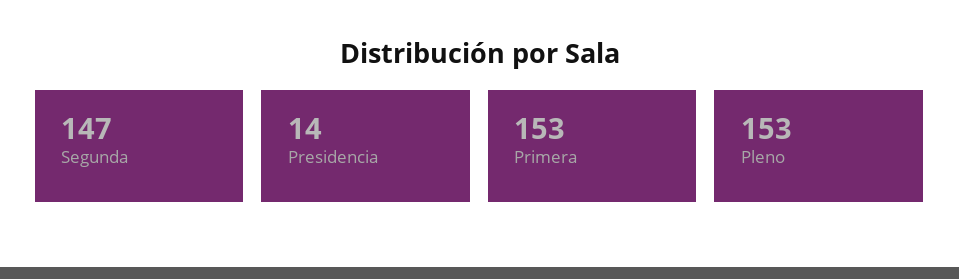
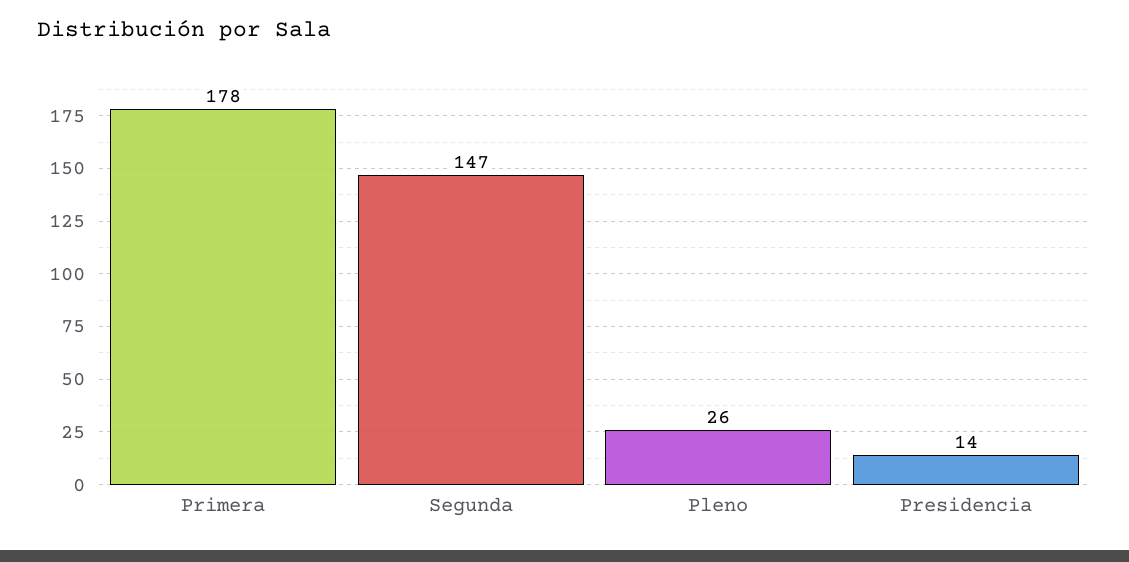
Primera: 153 -> 178
Pleno: 153 -> 26

